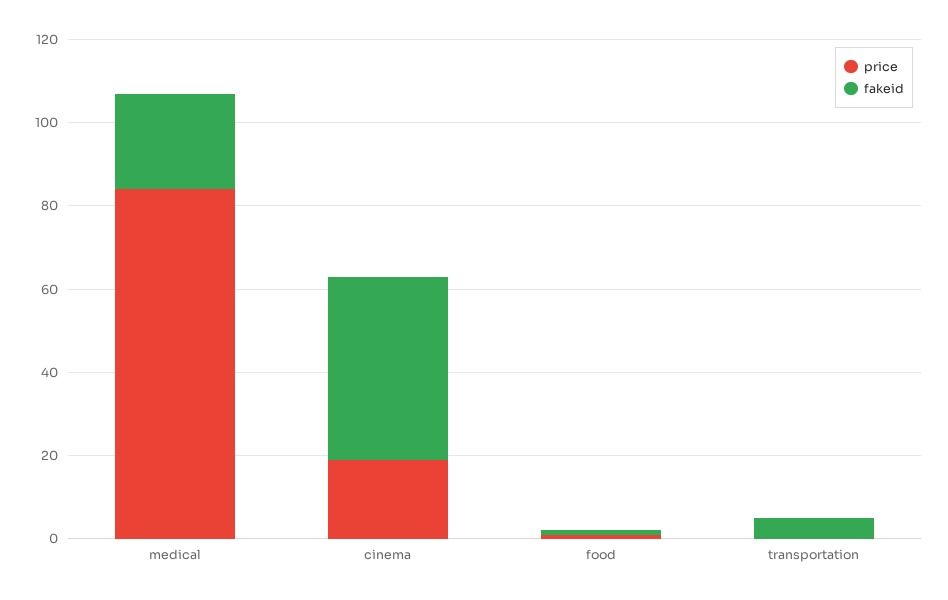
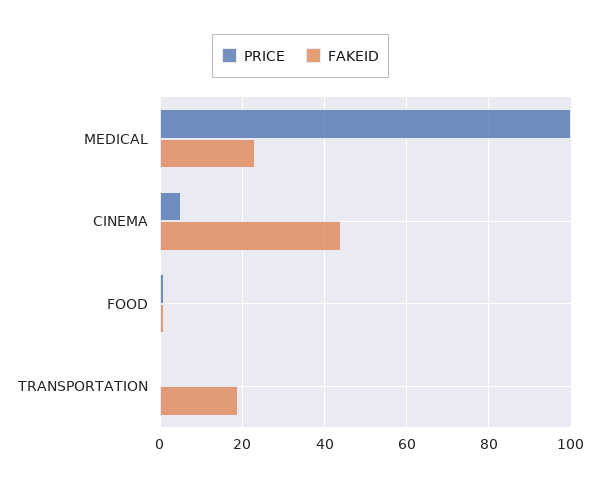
price, medical: 85 -> 100
price, cinema: 20 -> 5
fakeid, transportation: 5 -> 20

